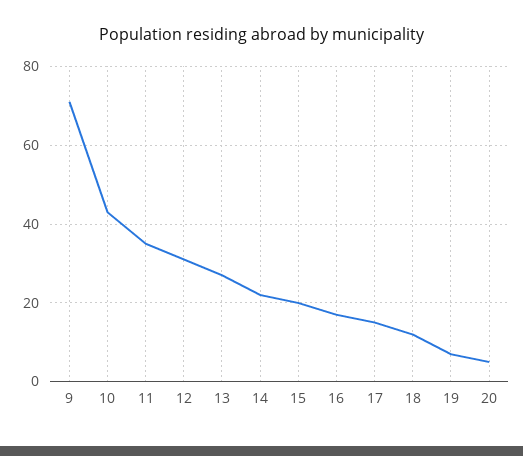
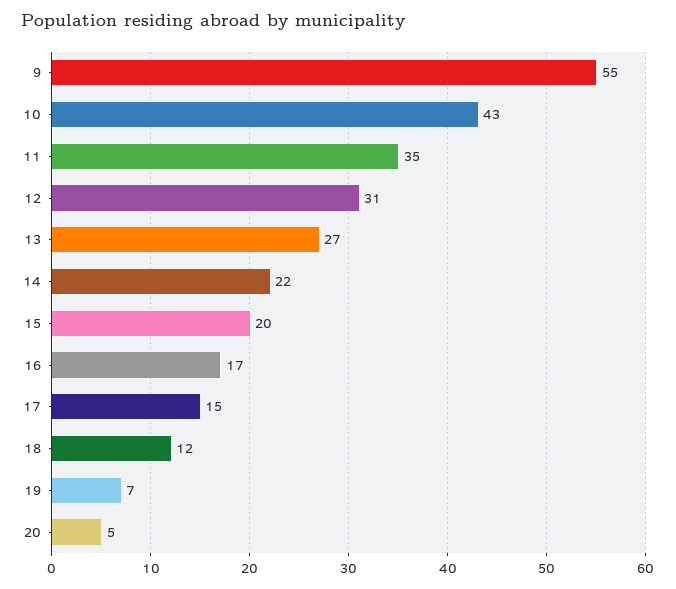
9: 70 -> 55

